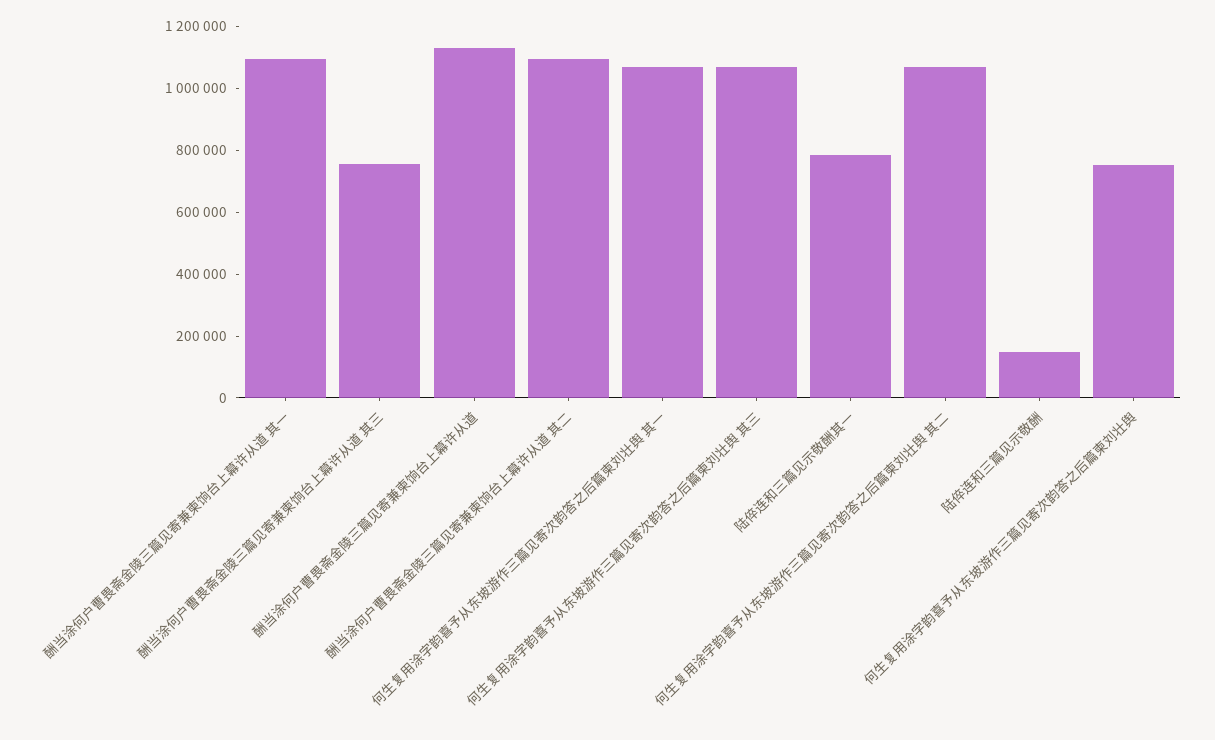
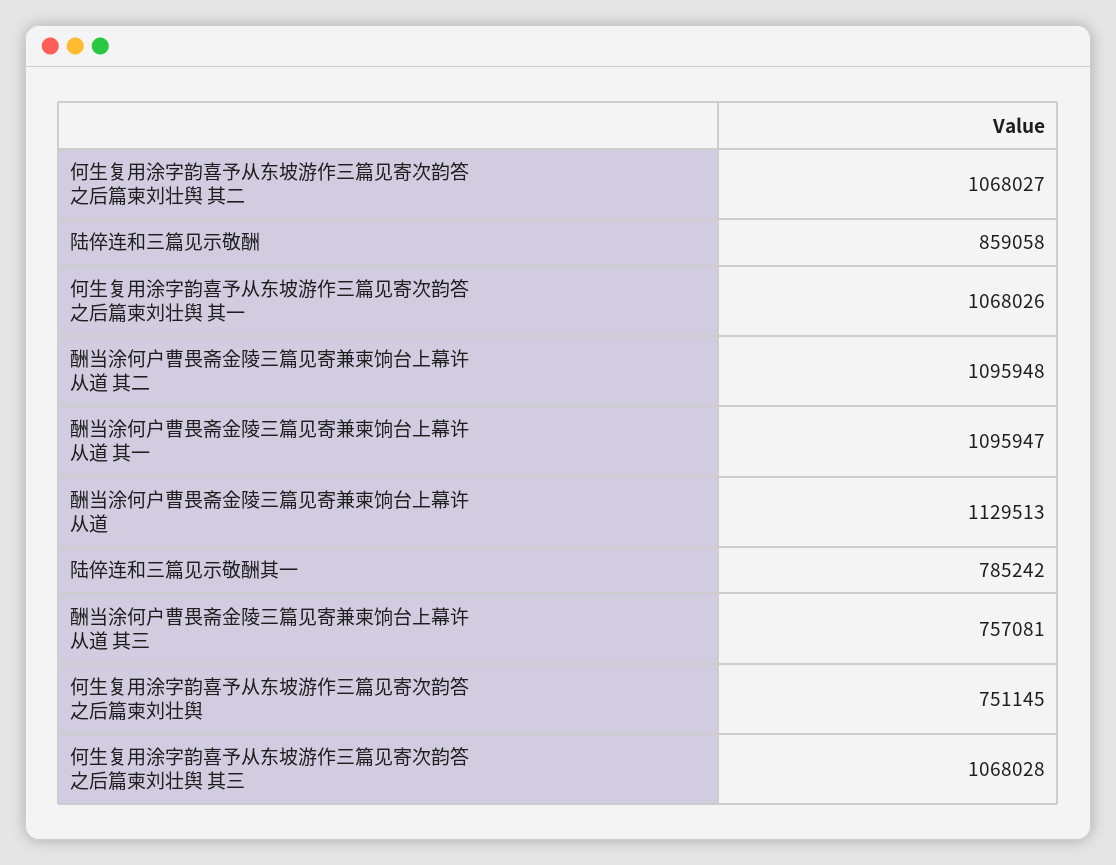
陆倅连和三篇见示敬酬: 150000 -> 859058

